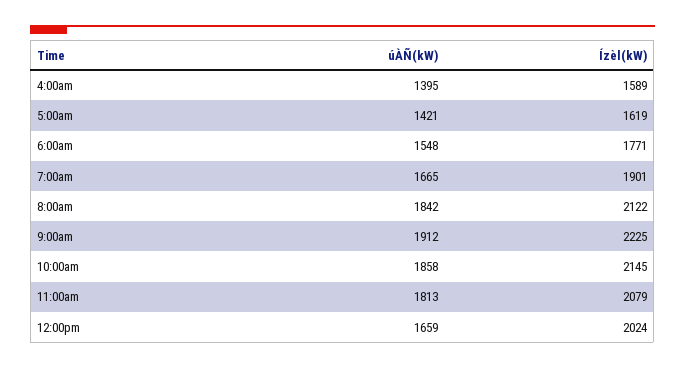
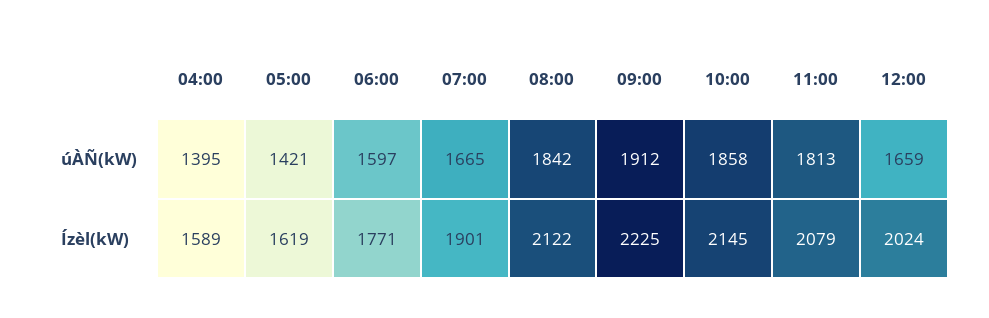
úÀÑ(kW), 6:00am: 1548 -> 1597

